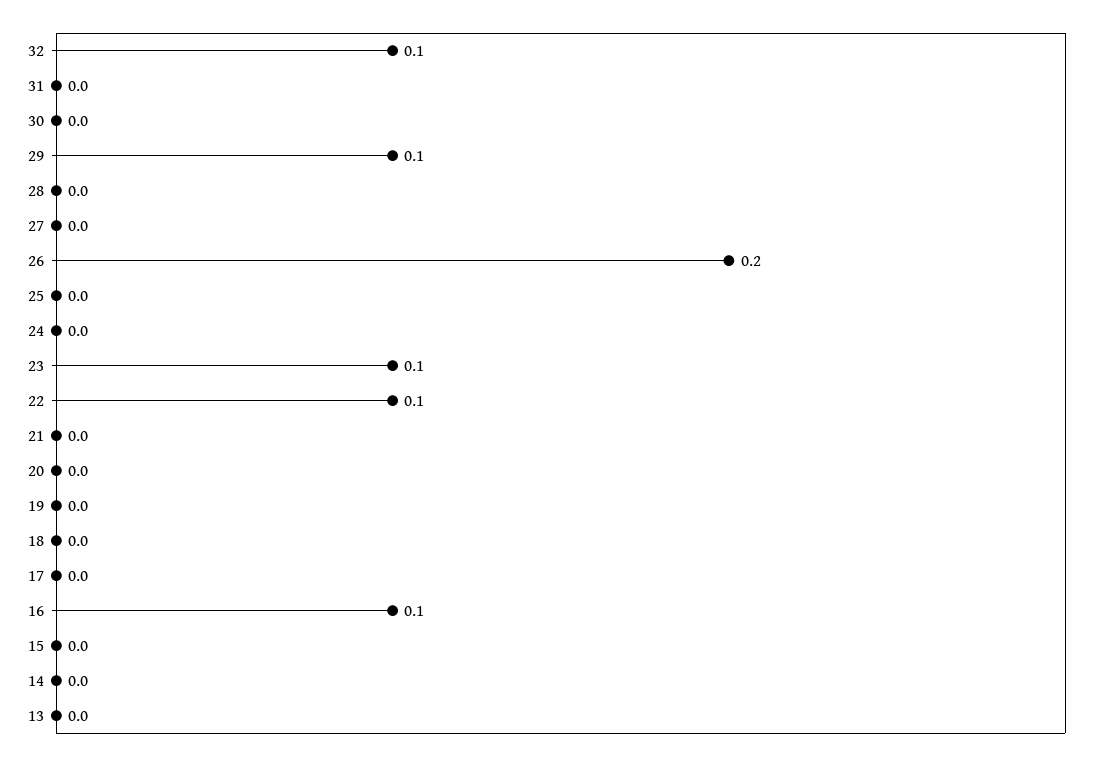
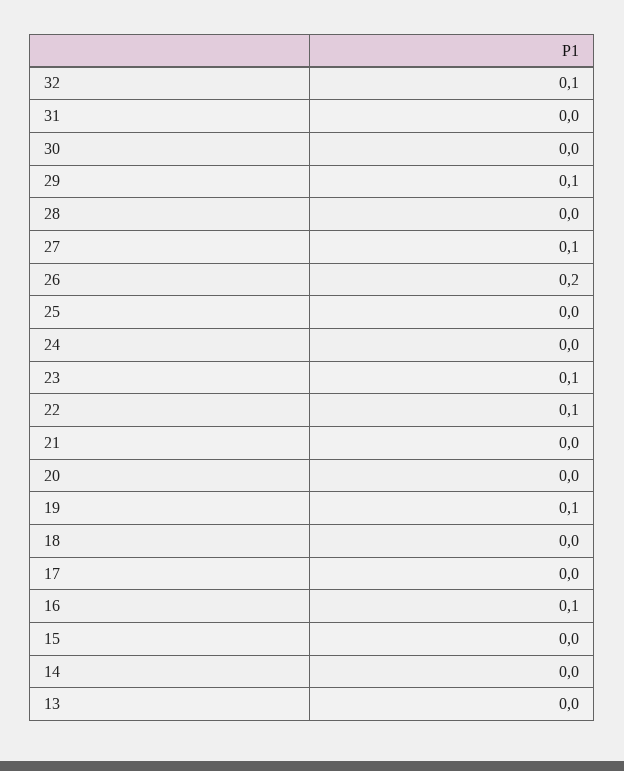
27: 0 -> 0.1
19: 0 -> 0.1

